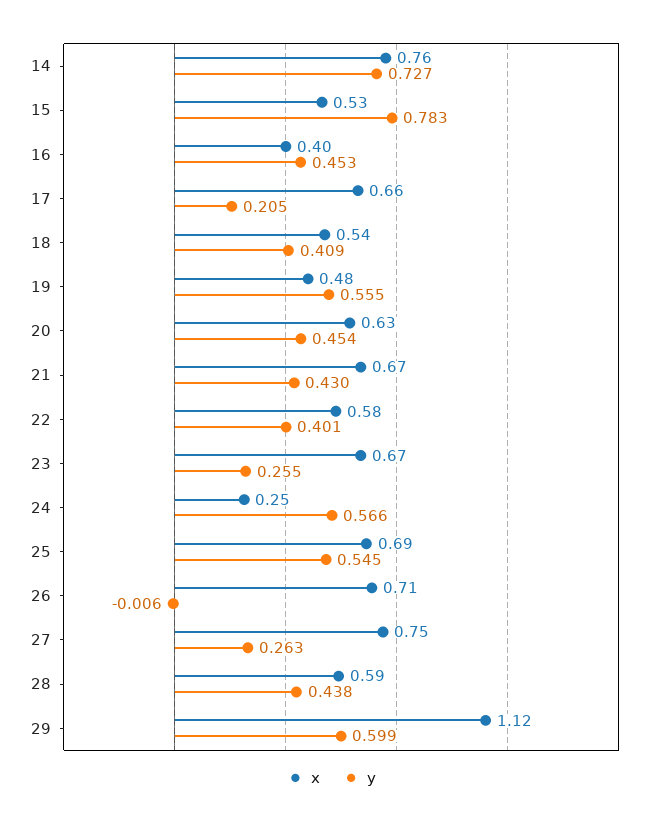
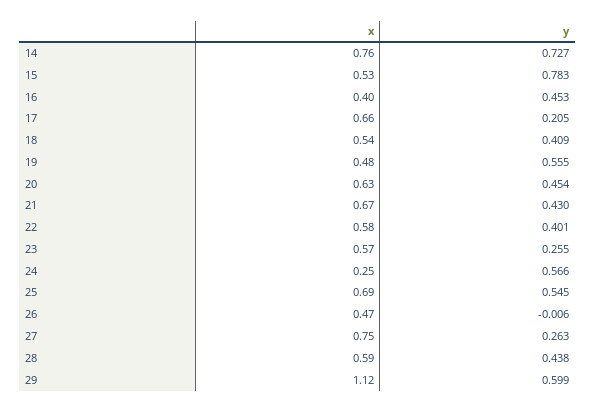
x, 23: 0.67 -> 0.57
x, 26: 0.71 -> 0.47

